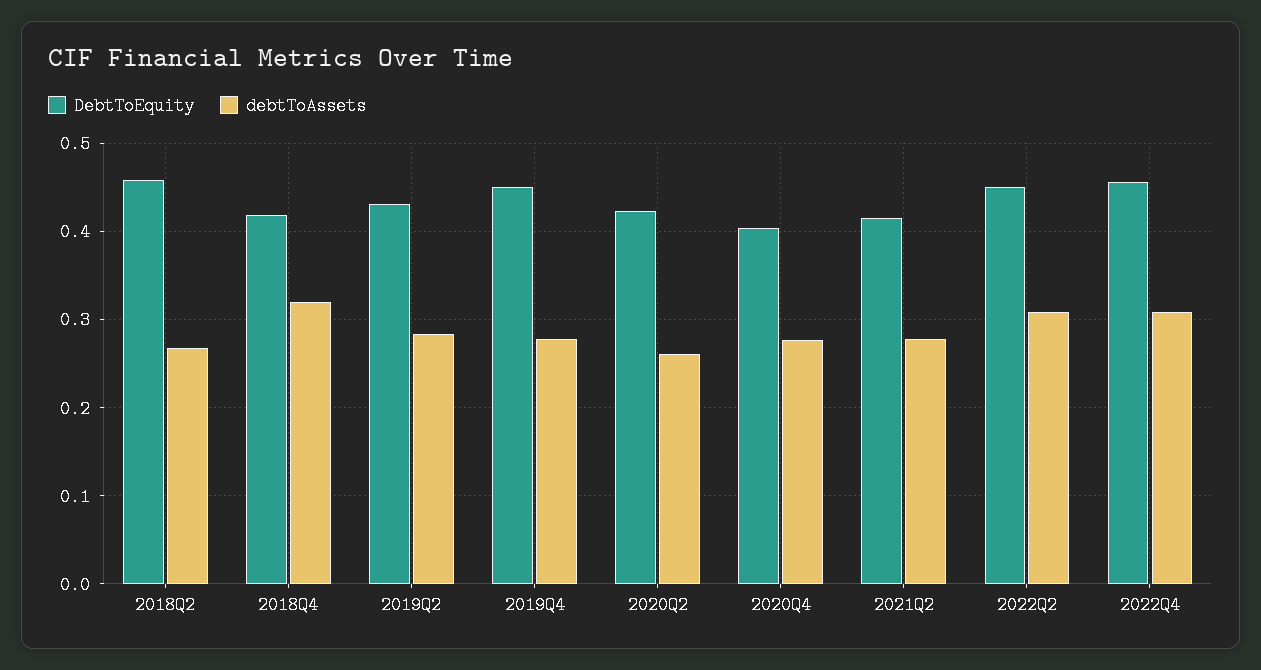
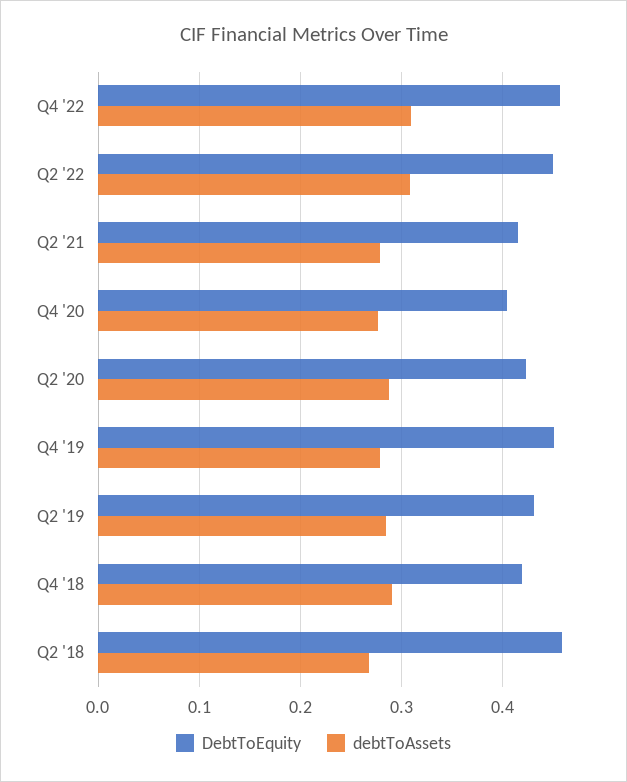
debtToAssets, 2018Q4: 0.32 -> 0.29
debtToAssets, 2020Q2: 0.26 -> 0.29

